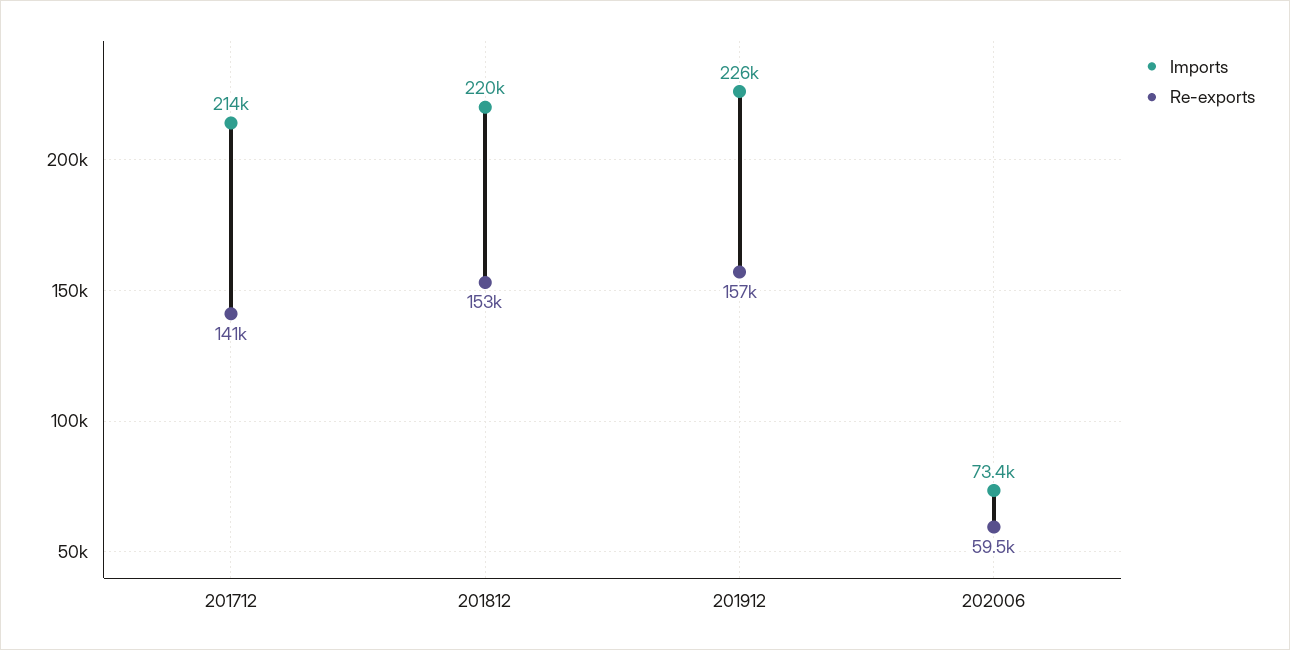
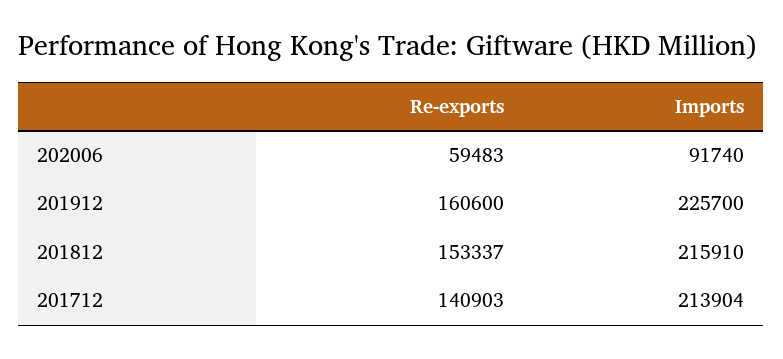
Imports, 201812: 220000 -> 215910
Re-exports, 201912: 157000 -> 160600
Imports, 202006: 73400 -> 91740

